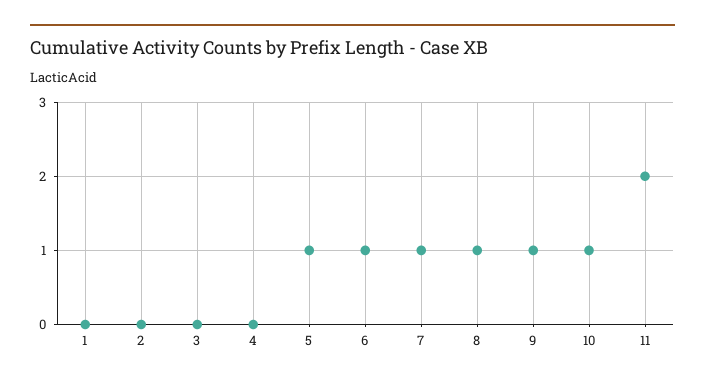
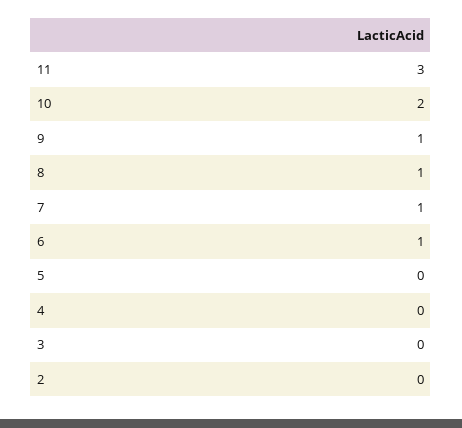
1: 0 -> none
5: 1 -> 0
10: 1 -> 2
11: 2 -> 3

